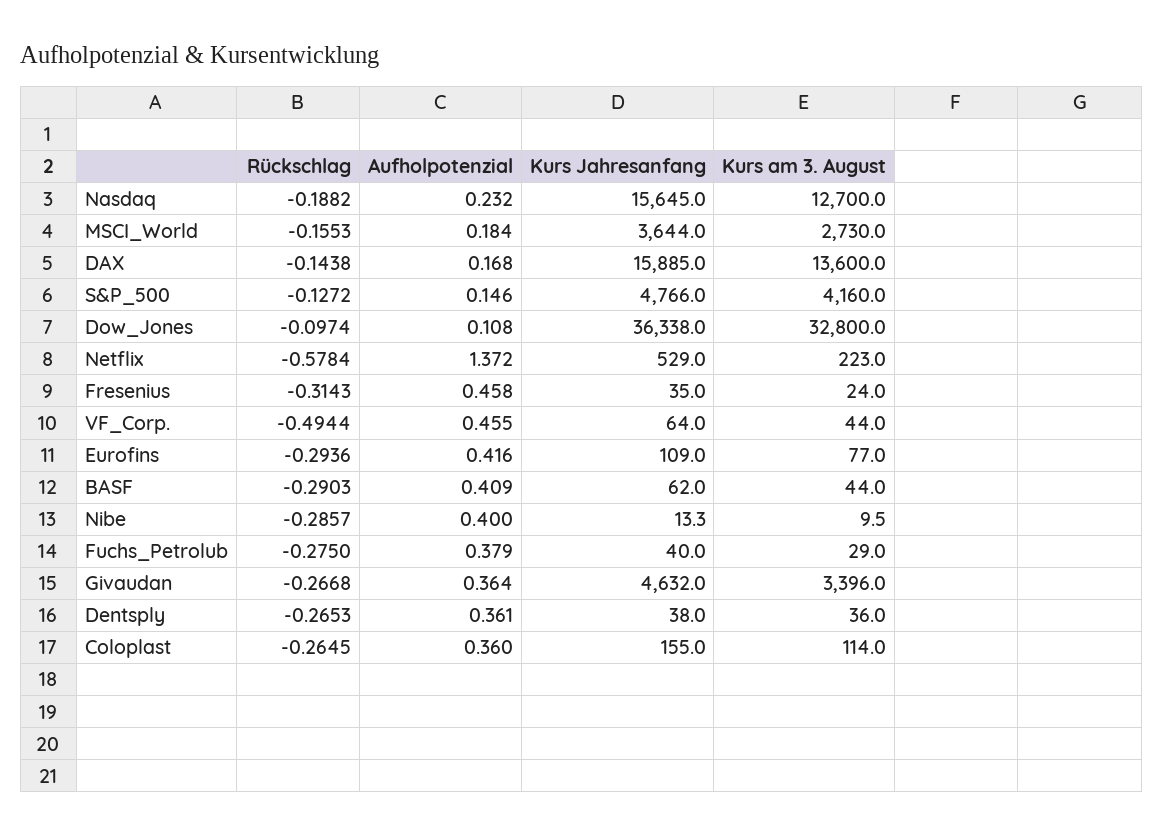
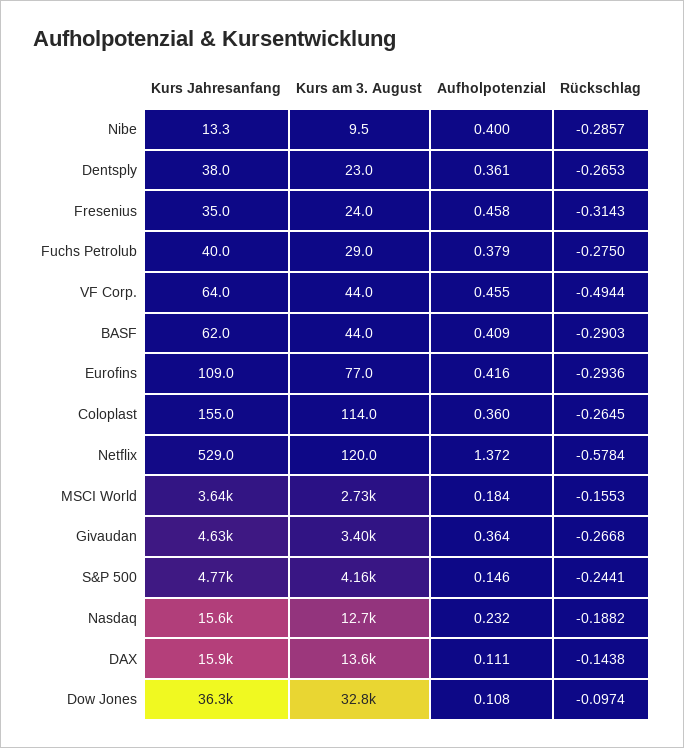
Aufholpotenzial, DAX: 0.168 -> 0.111
Rückschlag, S&P_500: -0.1272 -> -0.2441
Kurs am 3. August, Netflix: 223 -> 120
Kurs am 3. August, Dentsply: 36 -> 23

